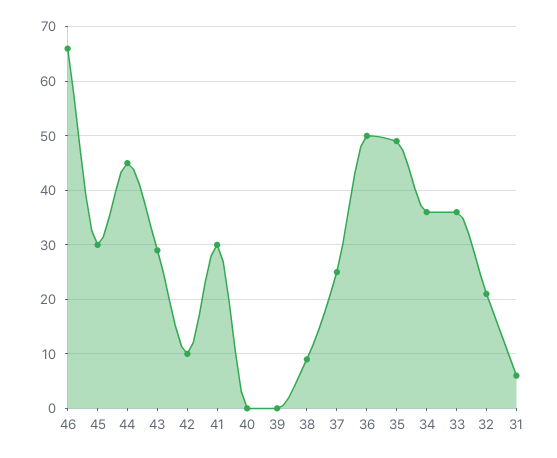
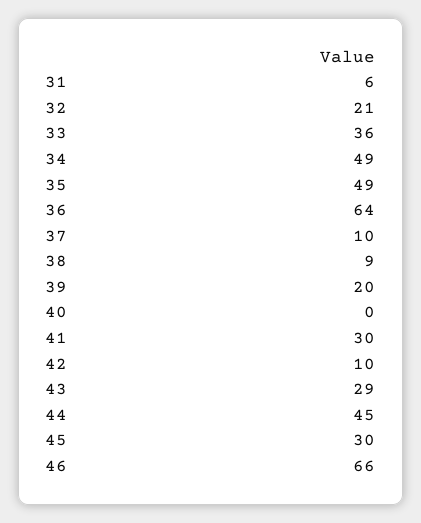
39: 0 -> 20
37: 25 -> 10
36: 50 -> 64
34: 35 -> 49

